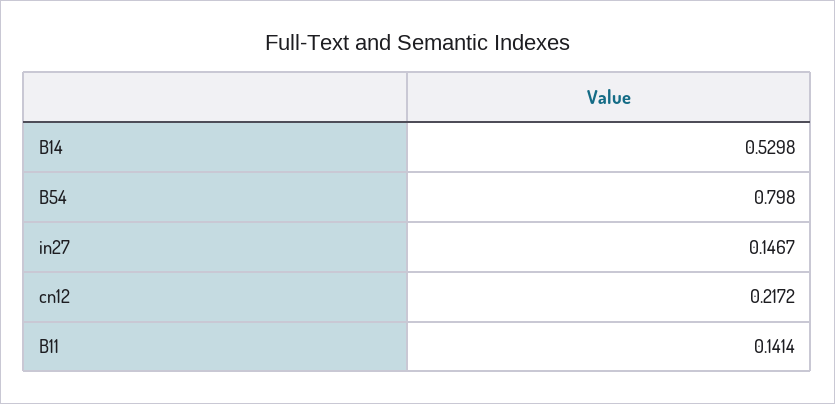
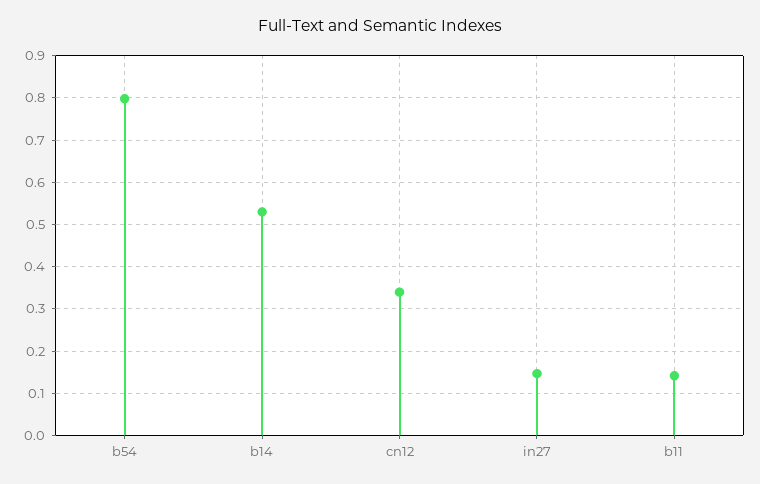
cn12: 0.2172 -> 0.34

